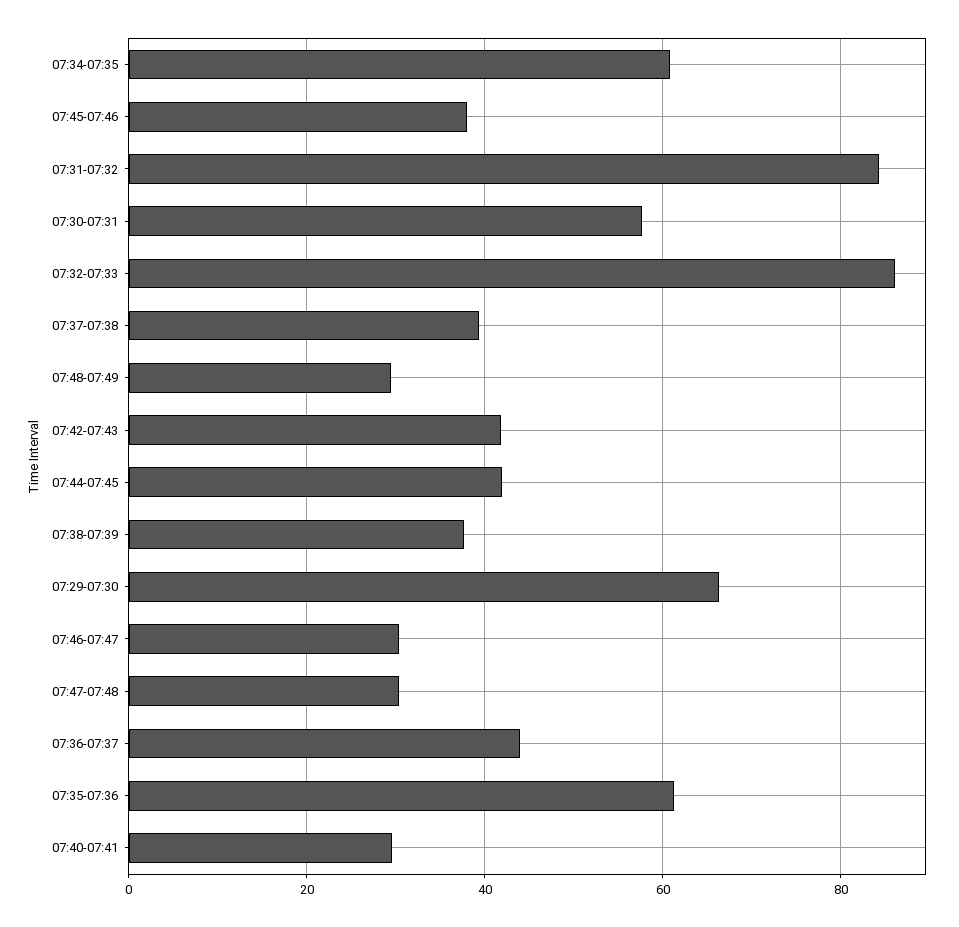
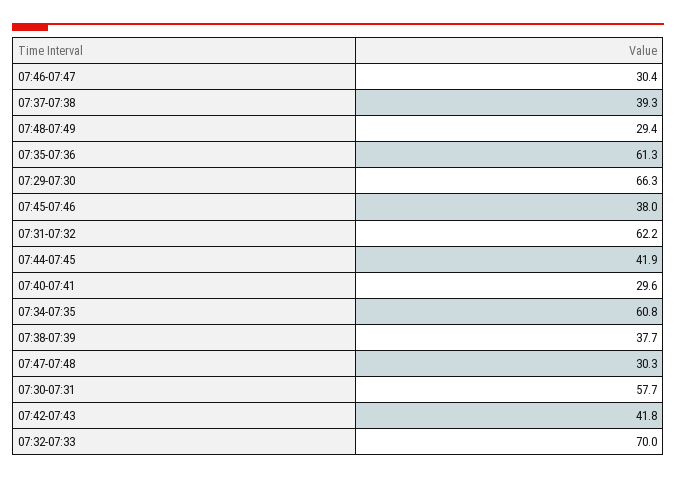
07:31-07:32: 84 -> 62.2
07:32-07:33: 86 -> 70
07:36-07:37: 44 -> none

